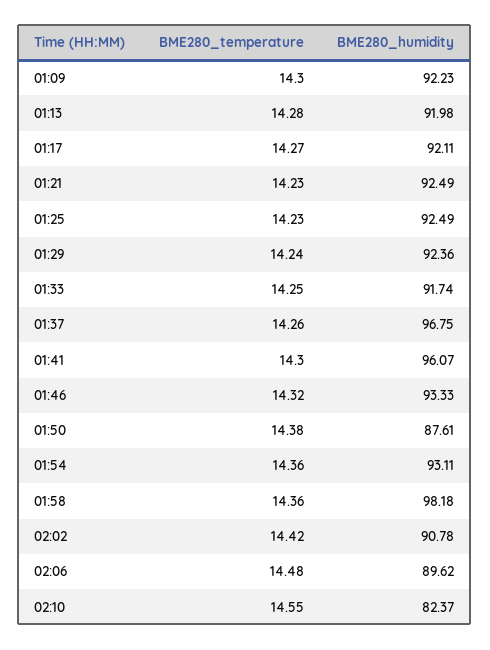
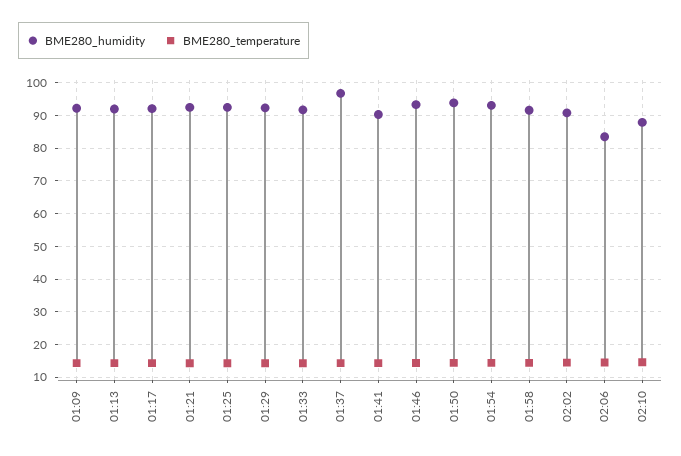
BME280_humidity, 01:41: 96.07 -> 90
BME280_humidity, 01:50: 87.61 -> 94
BME280_humidity, 01:58: 98.18 -> 92
BME280_humidity, 02:06: 89.62 -> 84
BME280_humidity, 02:10: 82.37 -> 88

